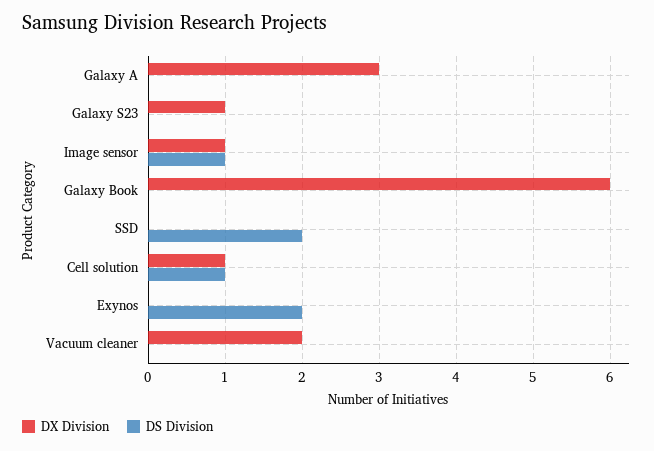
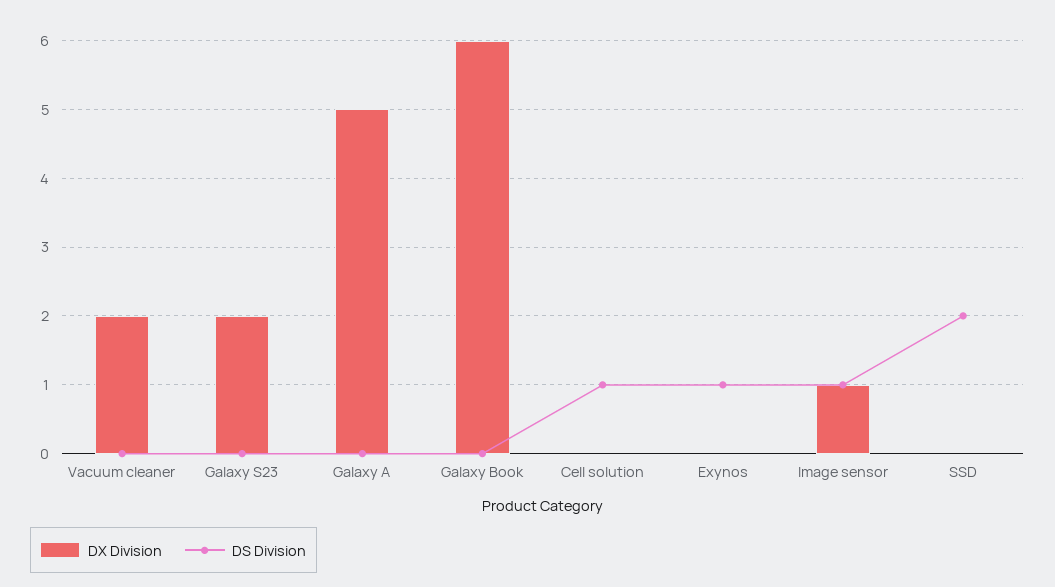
DX Division, Galaxy A: 3 -> 5
DX Division, Galaxy S23: 1 -> 2
DX Division, Cell solution: 1 -> 0
DS Division, Exynos: 2 -> 1

